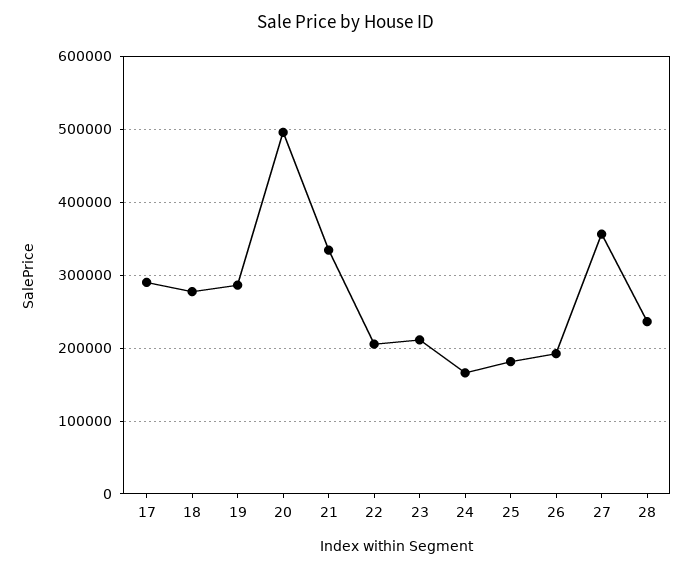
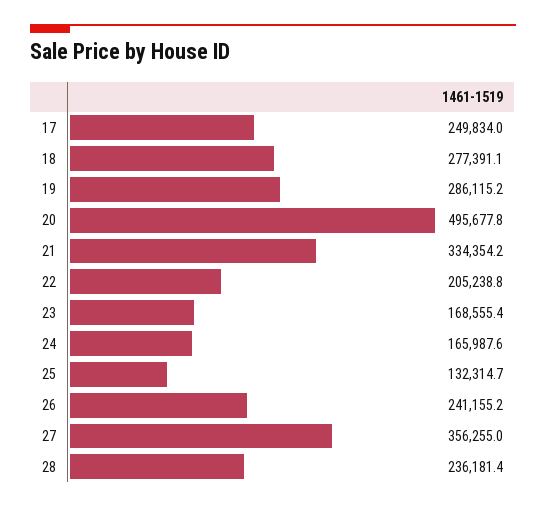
17: 290000 -> 249834
23: 210000 -> 168555.4
25: 180000 -> 132314.7
26: 190000 -> 241155.2

